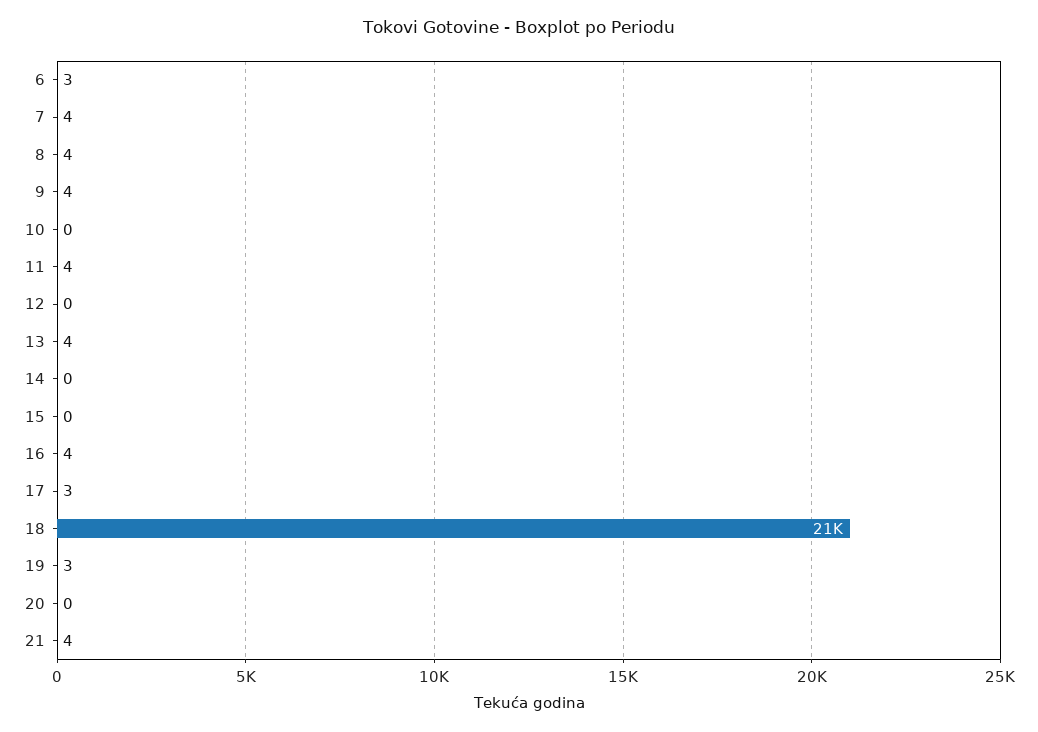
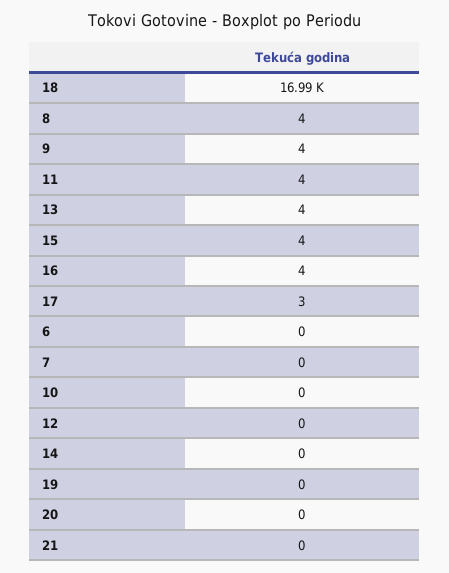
6: 3 -> 0
7: 4 -> 0
15: 0 -> 4
18: 21000 -> 16990
19: 3 -> 0
21: 4 -> 0

